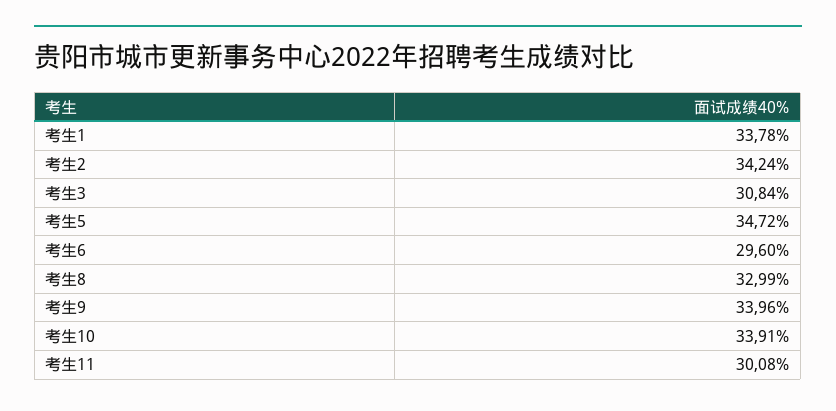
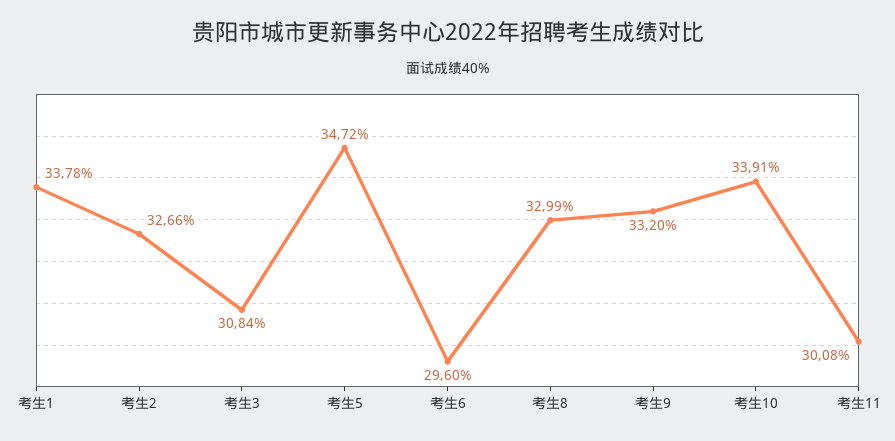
考生2: 34.24 -> 32.66
考生9: 33.96 -> 33.2

